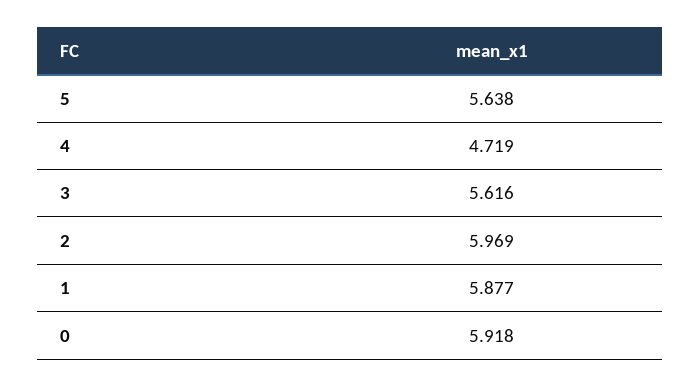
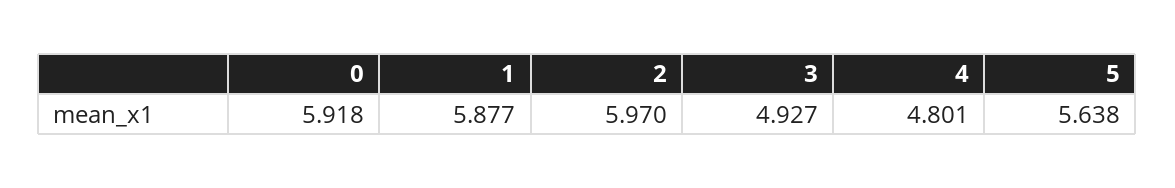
4: 4.719 -> 4.801
3: 5.616 -> 4.927
2: 5.969 -> 5.97

